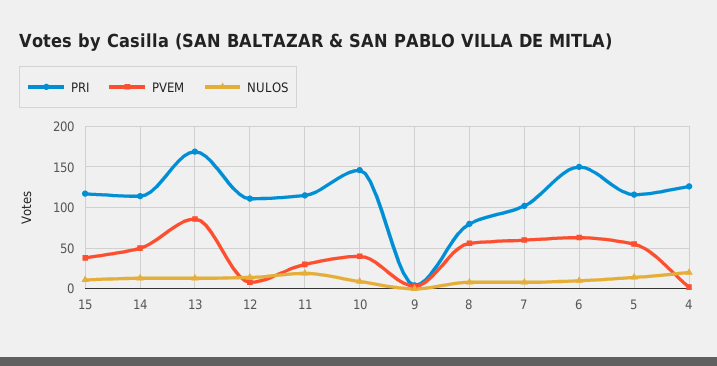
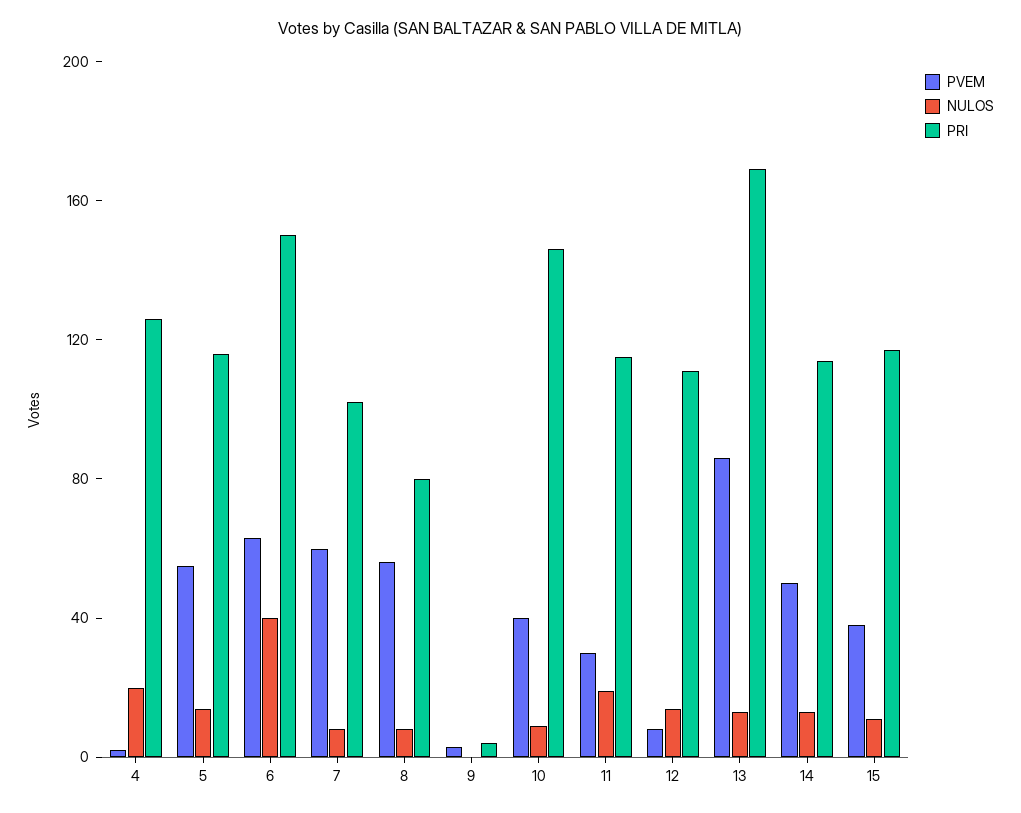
NULOS, 6: 10 -> 40

